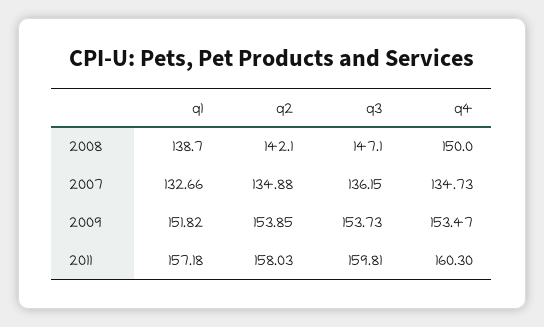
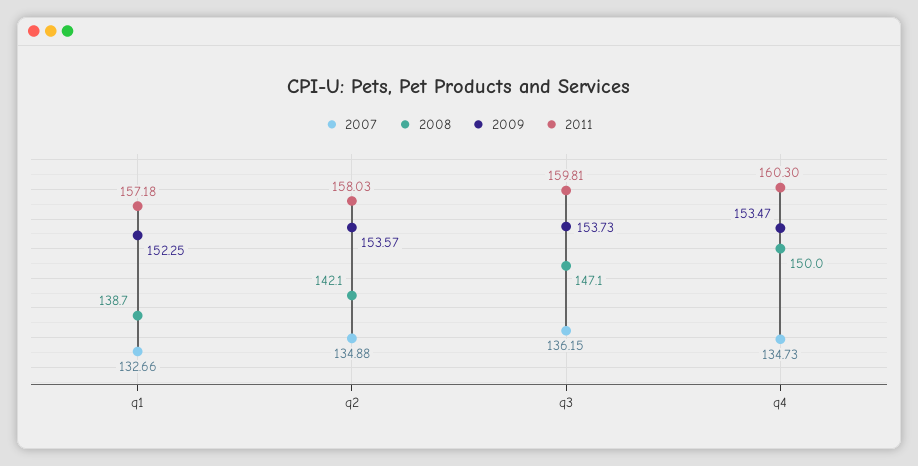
2009, q1: 151.82 -> 152.25
2009, q2: 153.85 -> 153.57

